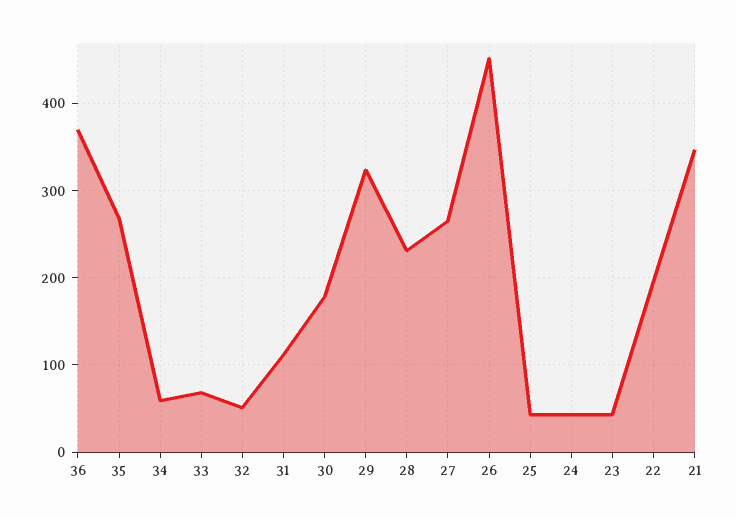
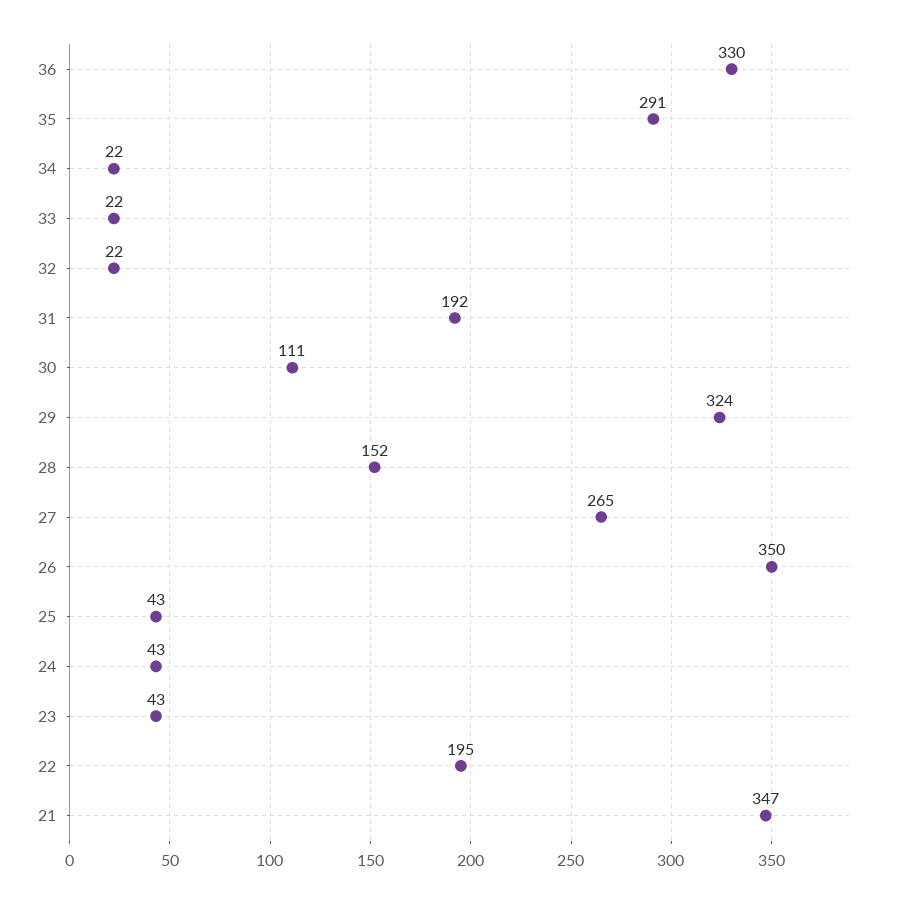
36: 370 -> 330
35: 270 -> 291
34: 60 -> 22
33: 70 -> 22
32: 50 -> 22
31: 110 -> 192
30: 180 -> 111
28: 230 -> 152
26: 450 -> 350

